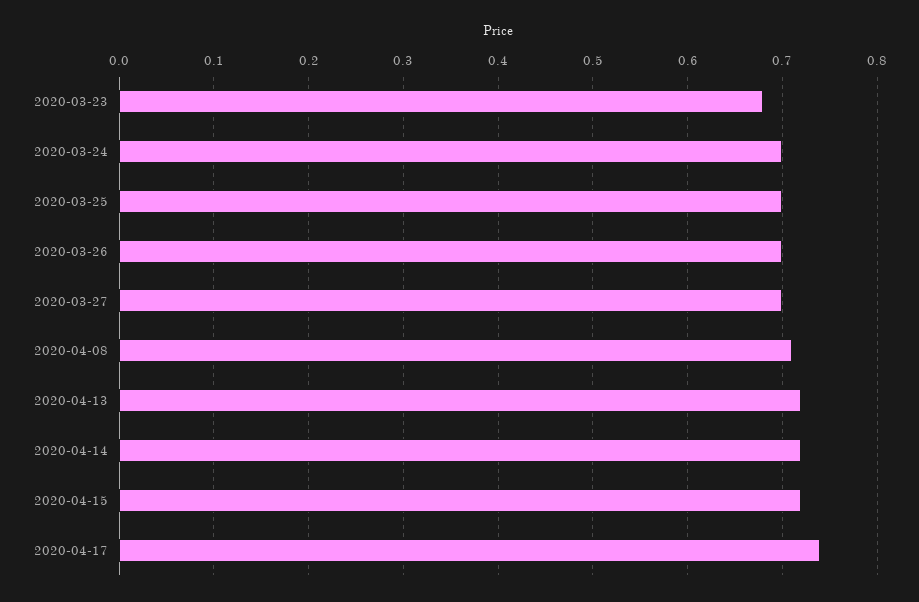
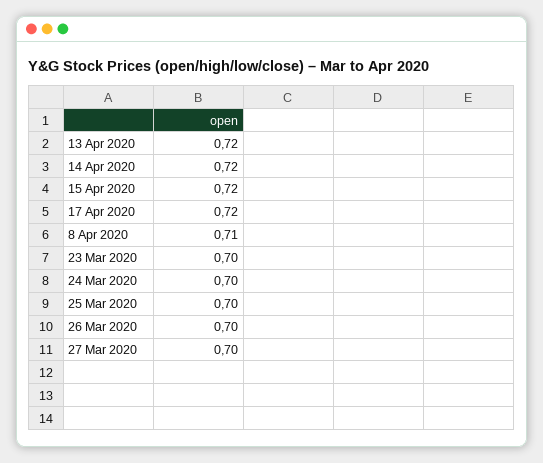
2020-03-23: 0.68 -> 0.7
2020-04-17: 0.74 -> 0.72

